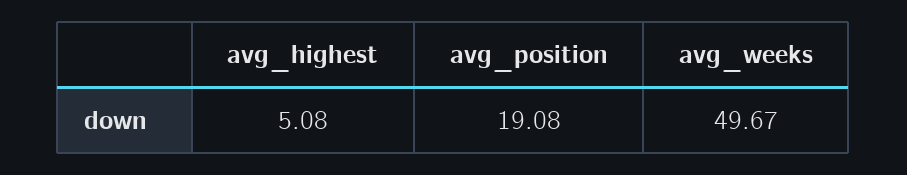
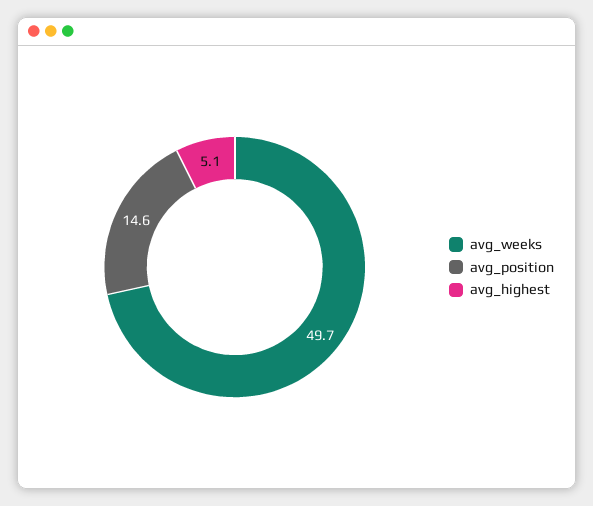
avg_position: 19.08 -> 14.6

